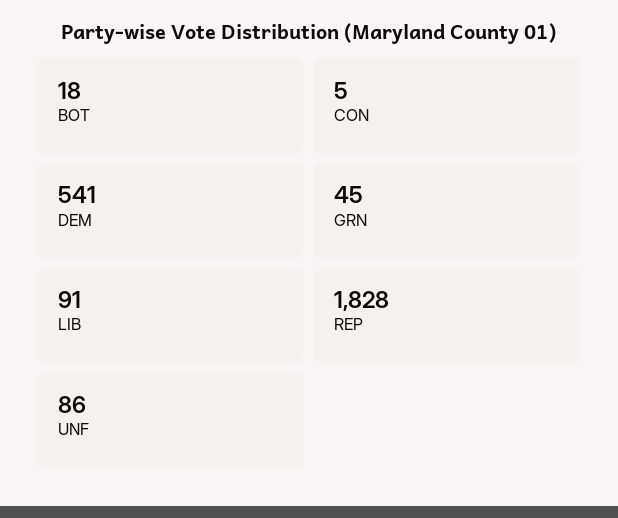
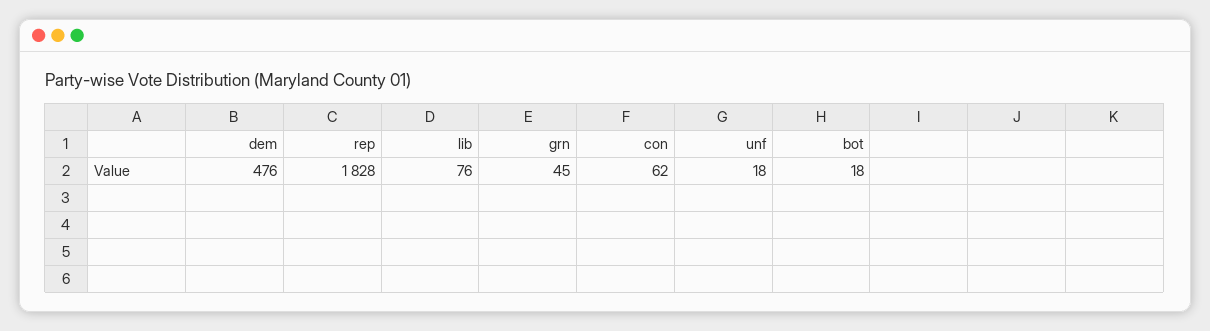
CON: 5 -> 62
DEM: 541 -> 476
LIB: 91 -> 76
UNF: 86 -> 18

